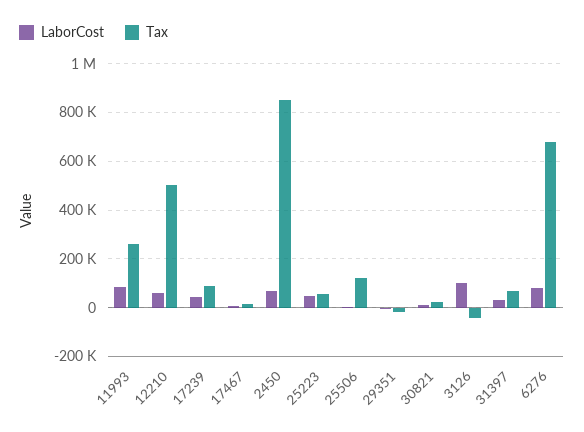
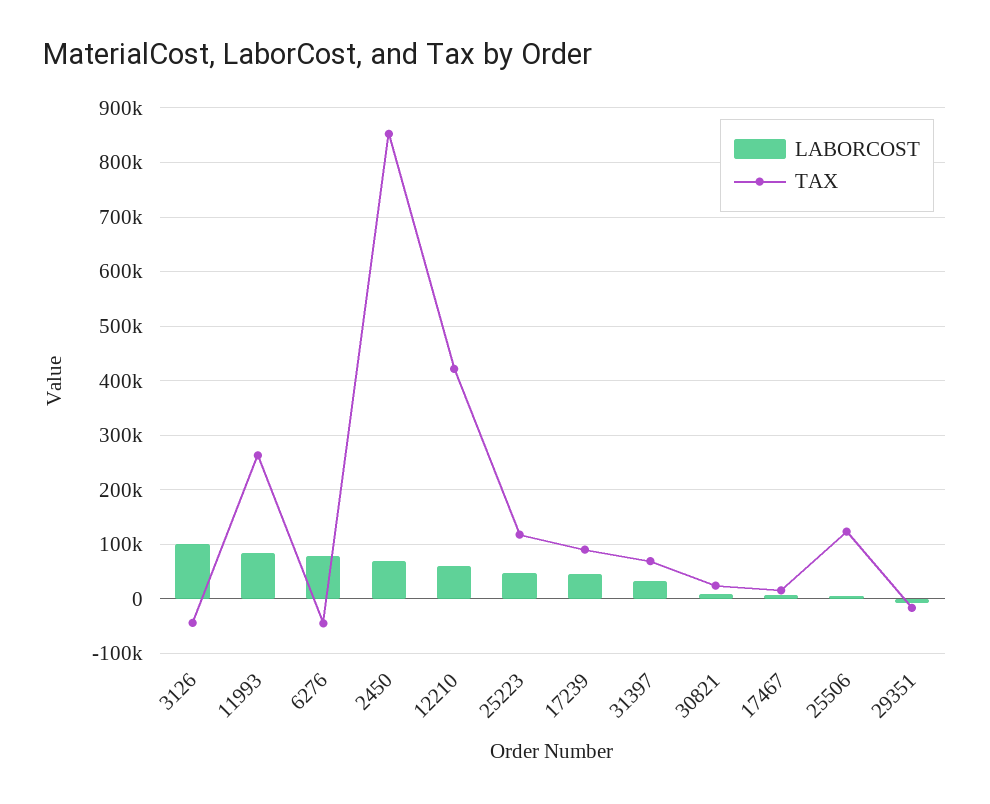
Tax, 12210: 500000 -> 420000
Tax, 25223: 50000 -> 120000
Tax, 6276: 675000 -> -40000

